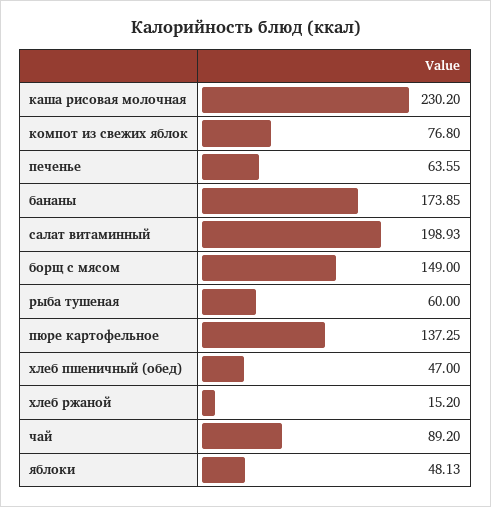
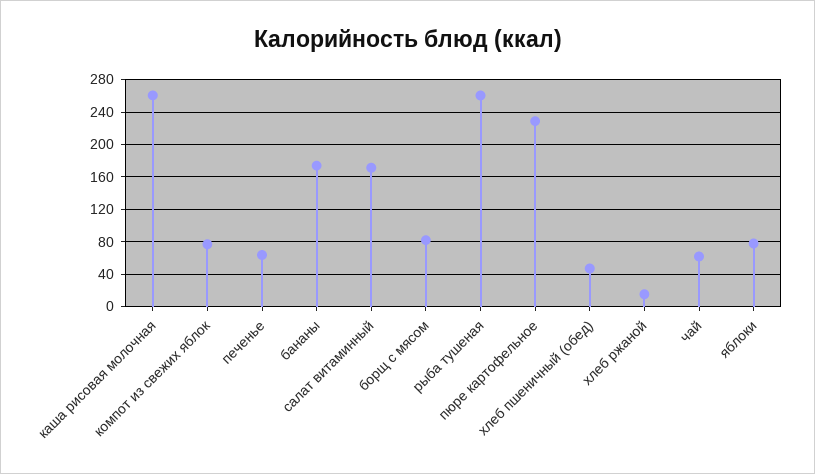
каша рисовая молочная: 230.2 -> 260
салат витаминный: 198.93 -> 170
борщ с мясом: 149 -> 80
рыба тушеная: 60 -> 260
пюре картофельное: 137.25 -> 230
чай: 89.2 -> 60
яблоки: 48.13 -> 80

